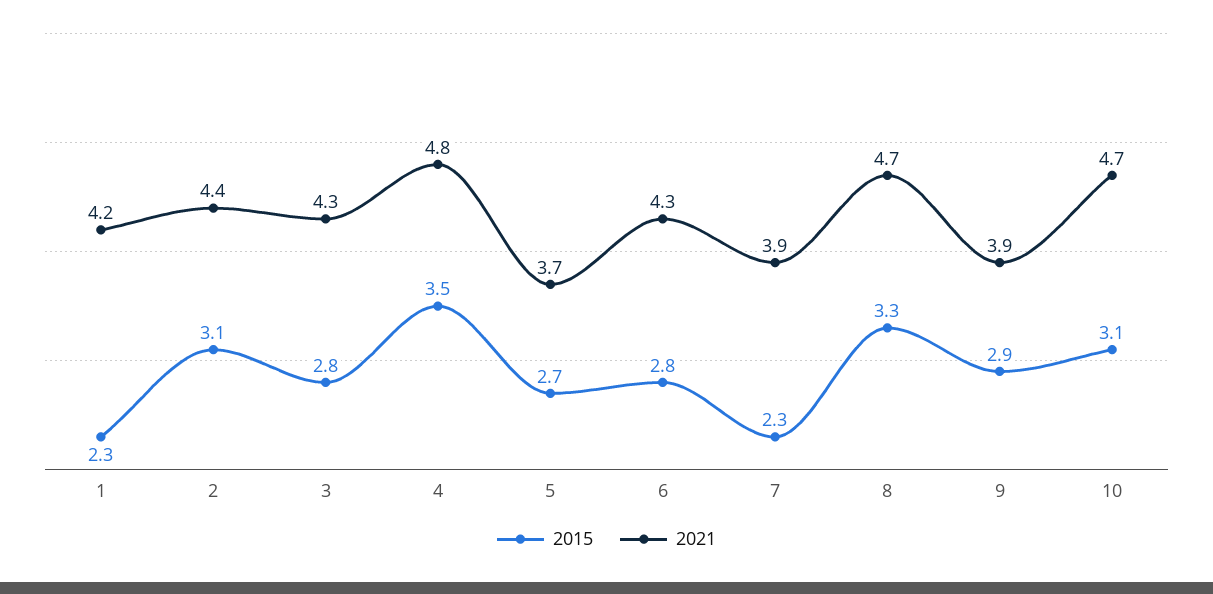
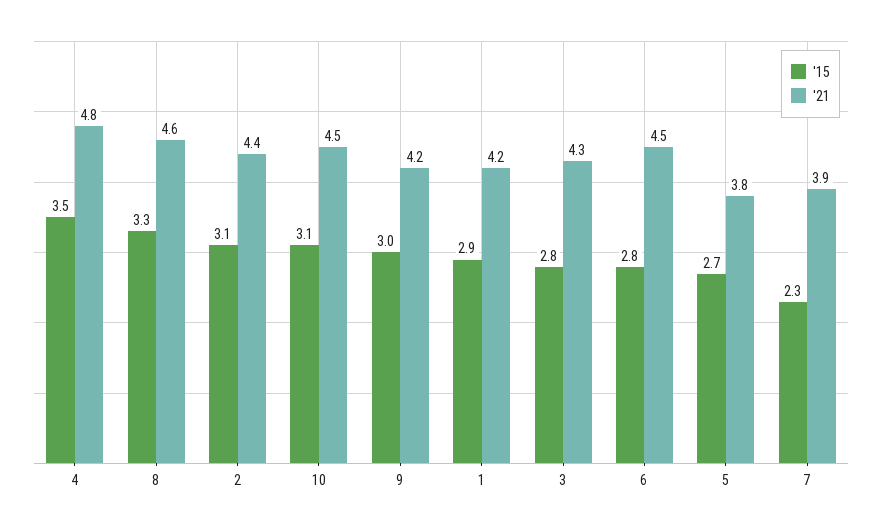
2015, 1: 2.3 -> 2.9
2021, 5: 3.7 -> 3.8
2021, 6: 4.3 -> 4.5
2021, 8: 4.7 -> 4.6
2015, 9: 2.9 -> 3
2021, 9: 3.9 -> 4.2
2021, 10: 4.7 -> 4.5

